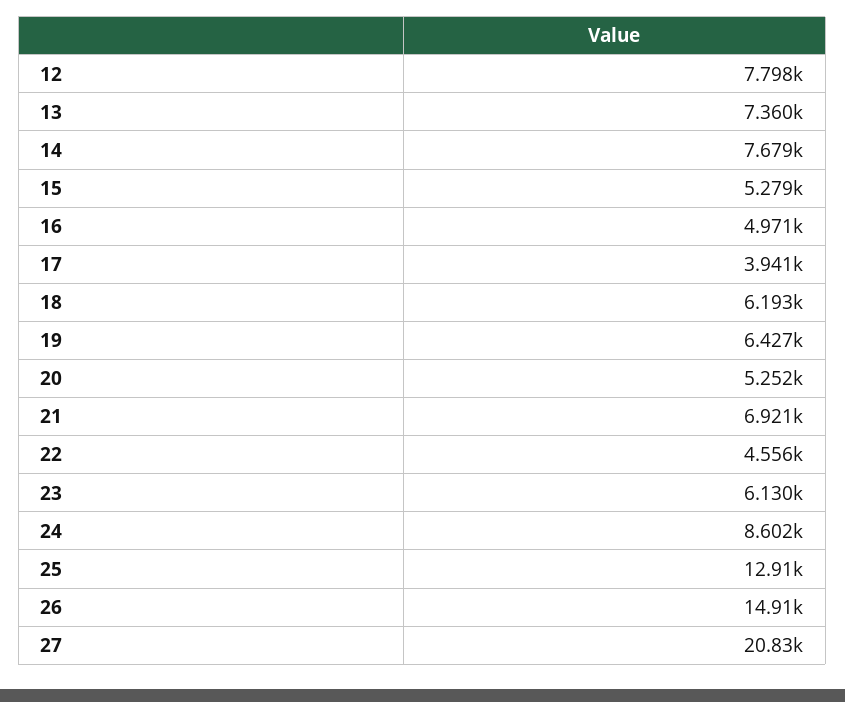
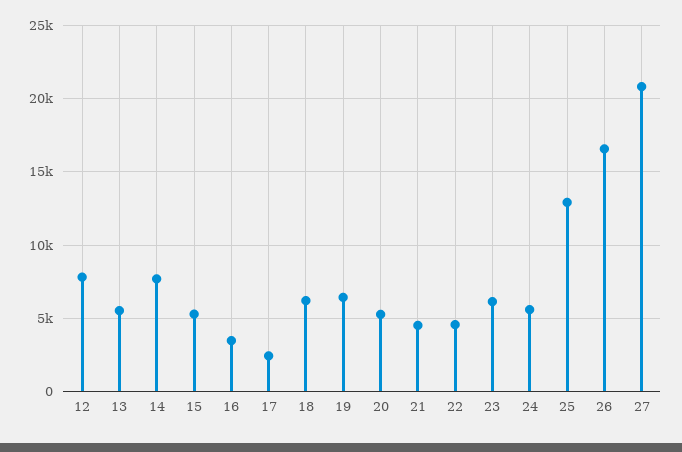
13: 7360 -> 5500
16: 4971 -> 3500
17: 3941 -> 2500
21: 6921 -> 4500
24: 8602 -> 5500
26: 14910 -> 16500

